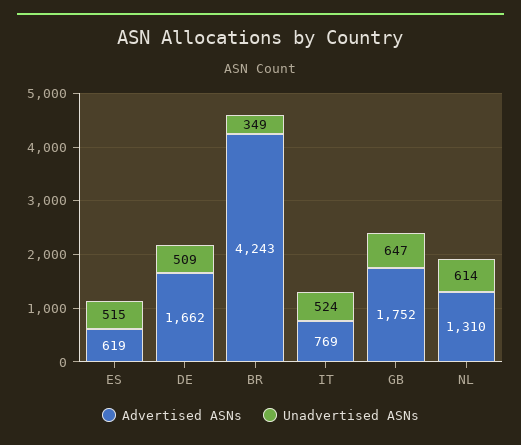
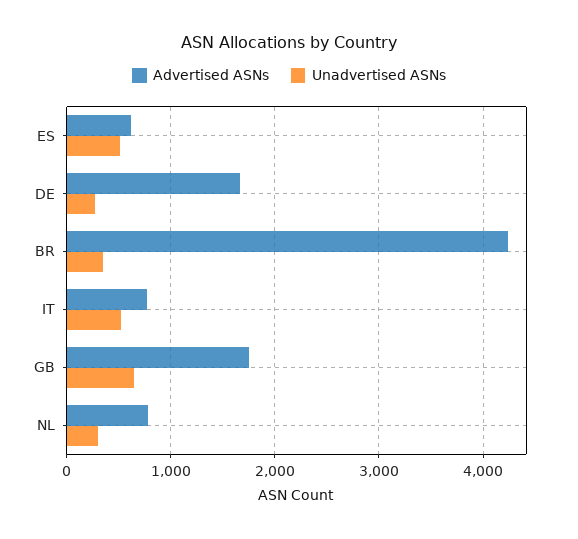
Unadvertised ASNs, DE: 509 -> 300
Advertised ASNs, NL: 1310 -> 800
Unadvertised ASNs, NL: 614 -> 300

